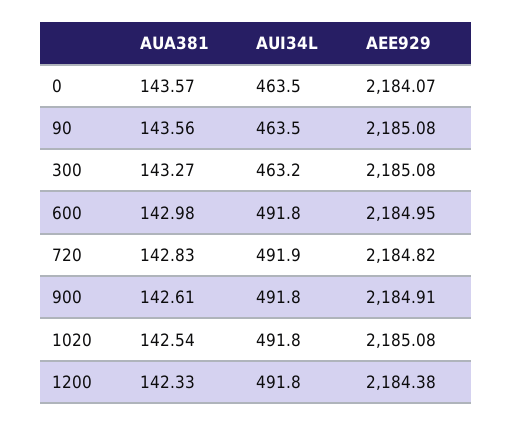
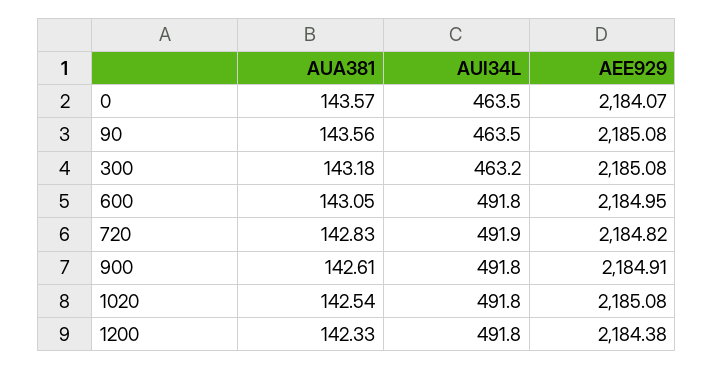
AUA381, 300: 143.27 -> 143.18
AUA381, 600: 142.98 -> 143.05

